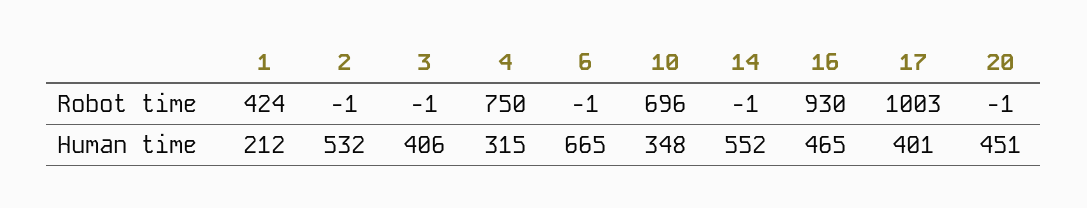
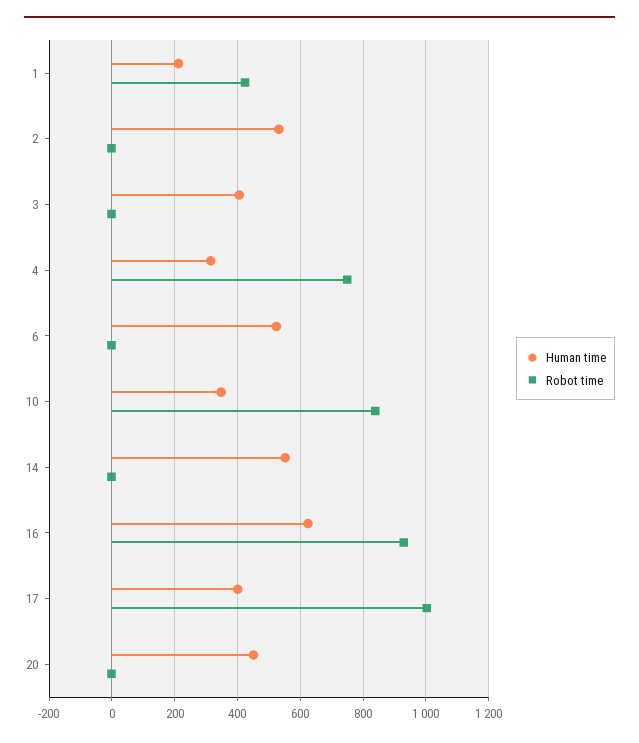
Robot time, 10: 696 -> 840
Human time, 6: 665 -> 520
Human time, 16: 465 -> 620

